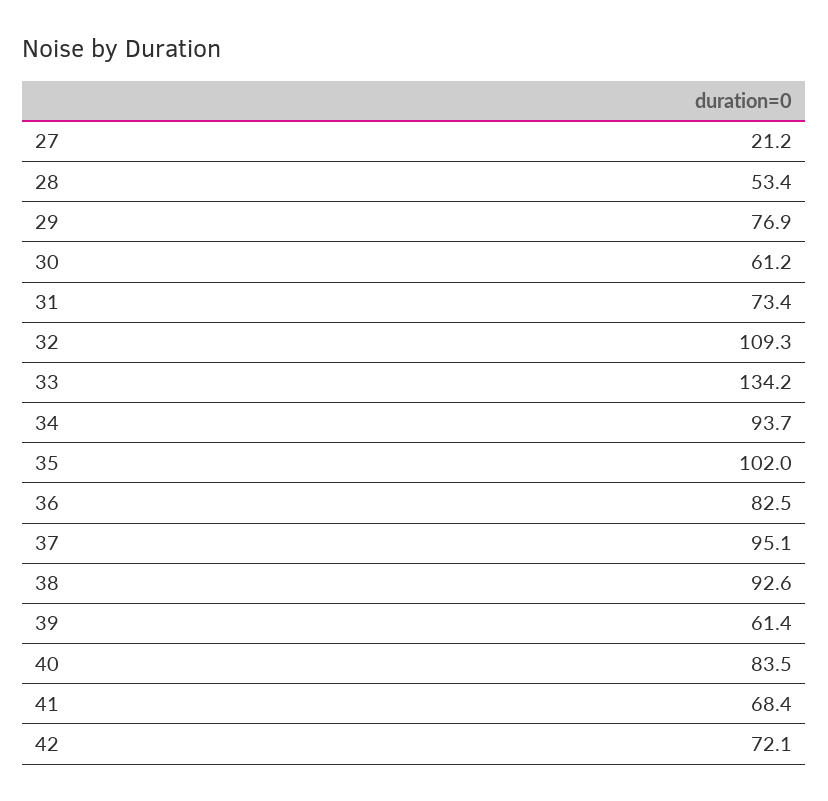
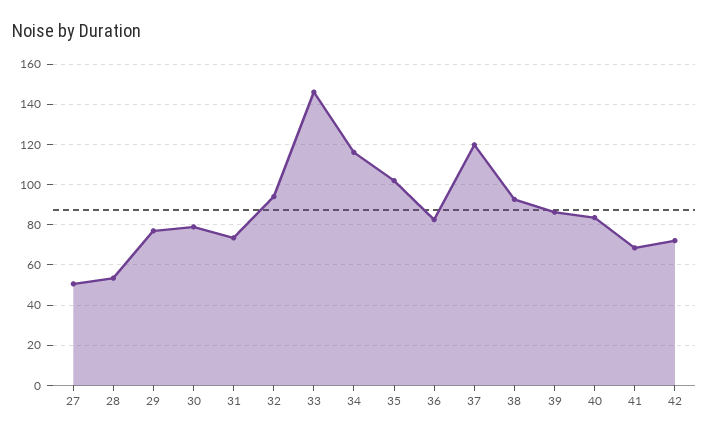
27: 21.2 -> 50
30: 61.2 -> 80
32: 109.3 -> 95
33: 134.2 -> 145
34: 93.7 -> 115
37: 95.1 -> 120
39: 61.4 -> 85

